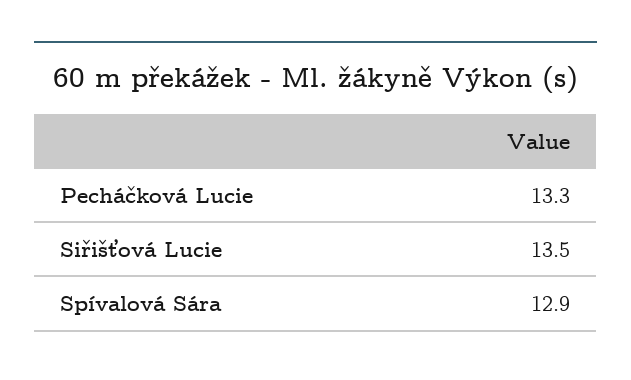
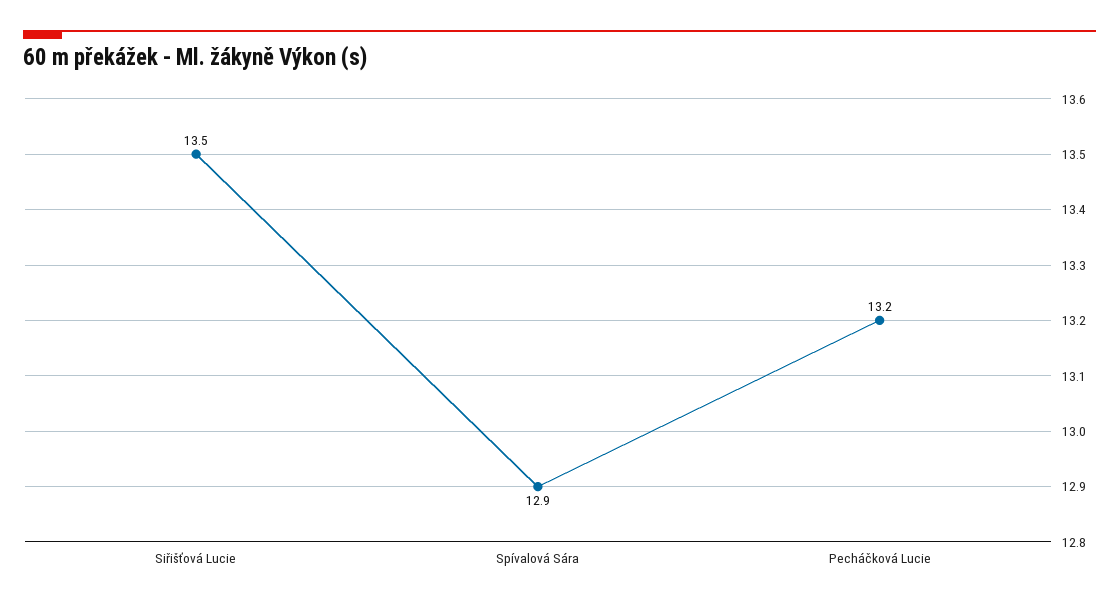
Pecháčková Lucie: 13.3 -> 13.2

